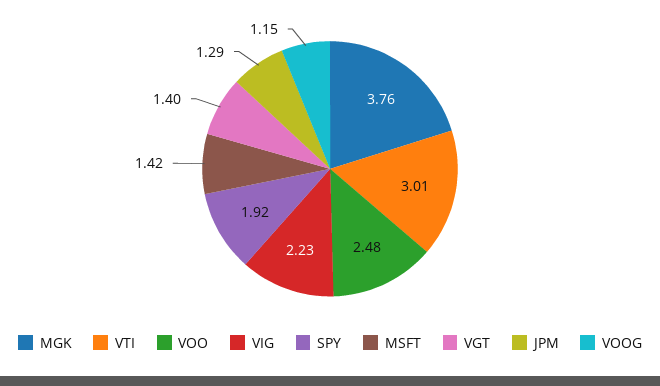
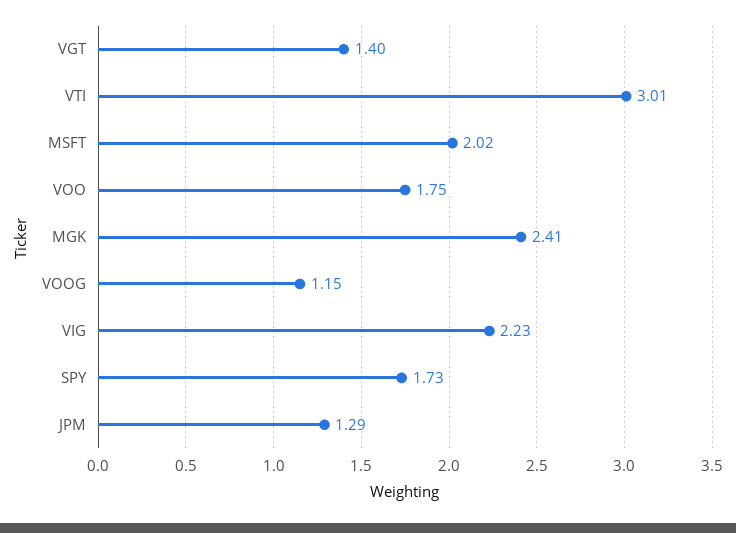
MGK: 3.76 -> 2.41
VOO: 2.48 -> 1.75
SPY: 1.92 -> 1.73
MSFT: 1.42 -> 2.02

